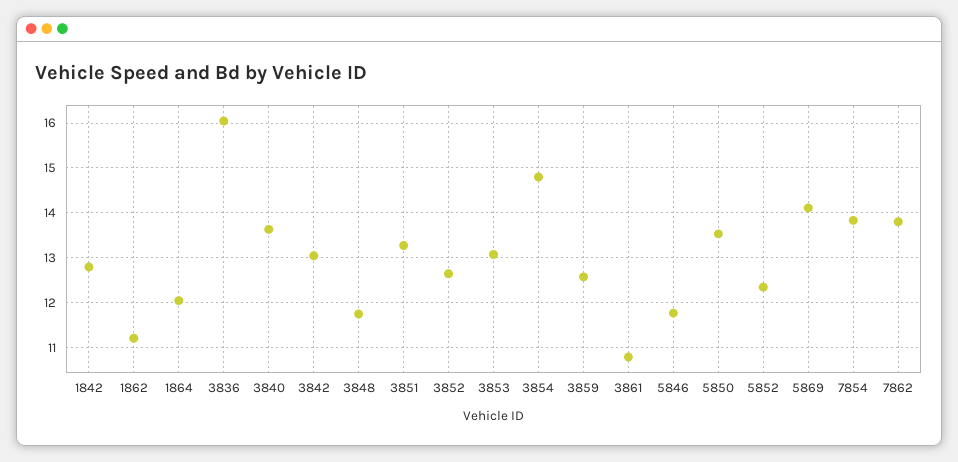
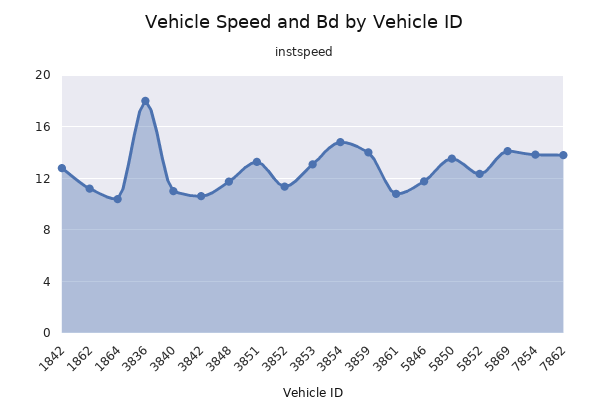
1864: 12 -> 10.5
3836: 16 -> 18
3840: 13.6 -> 11
3842: 13 -> 10.5
3852: 12.6 -> 11.5
3859: 12.6 -> 14

